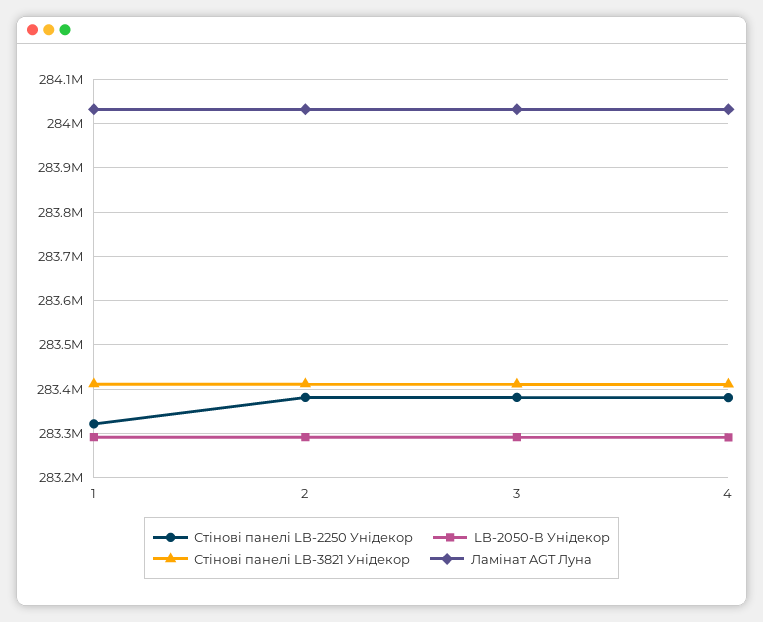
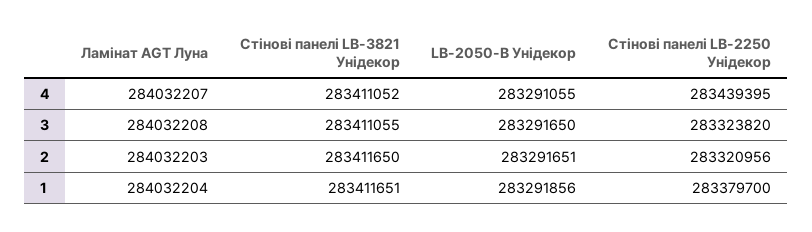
Стінові панелі LB-2250 Унідекор, 1: 283320000 -> 283379700
Стінові панелі LB-2250 Унідекор, 2: 283380000 -> 283320956
Стінові панелі LB-2250 Унідекор, 3: 283380000 -> 283323820
Стінові панелі LB-2250 Унідекор, 4: 283380000 -> 283439395

